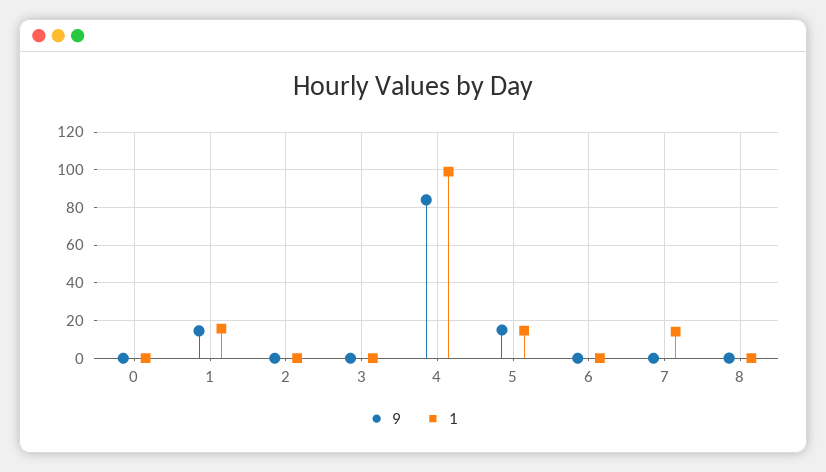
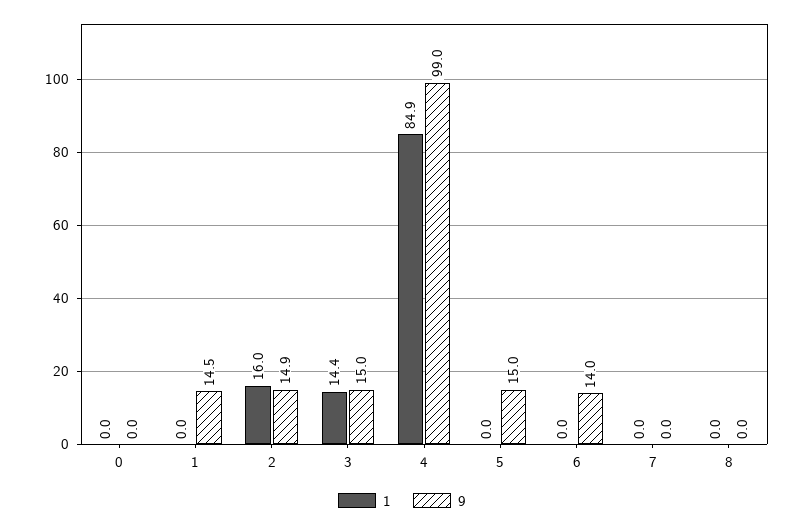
1, 1: 15 -> 0
9, 2: 0 -> 14.9
1, 2: 0 -> 16
9, 3: 0 -> 15
1, 3: 0 -> 14.4
9, 4: 85 -> 99
1, 4: 100 -> 84.9
1, 5: 15 -> 0
9, 6: 0 -> 14
1, 7: 15 -> 0

